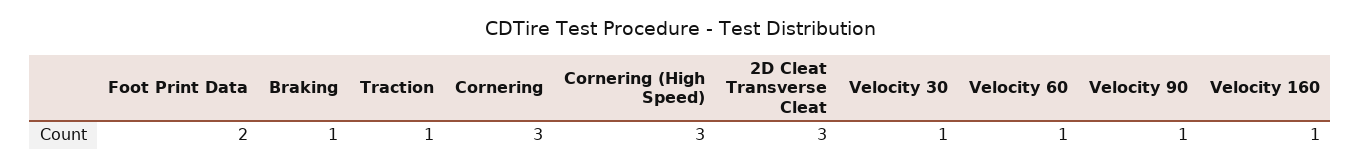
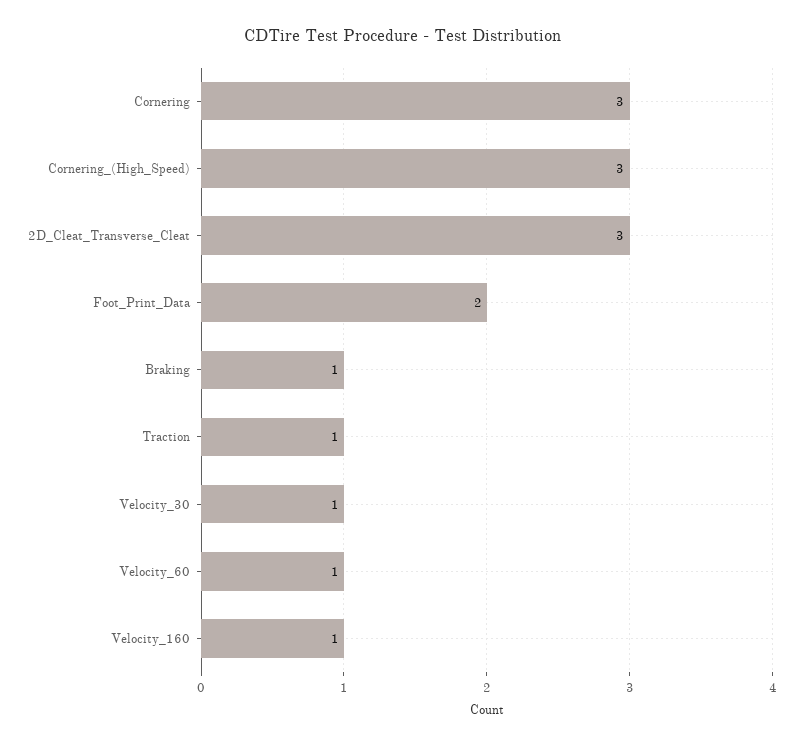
Velocity 90: 1 -> none

